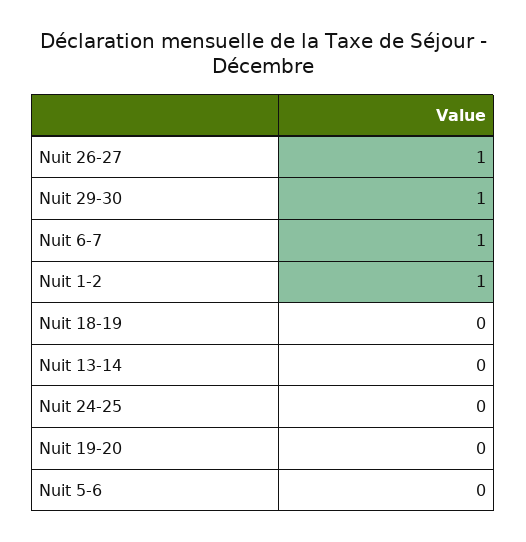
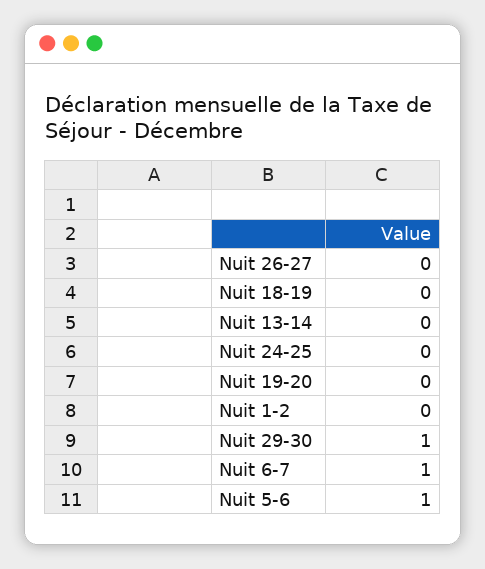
Nuit 26-27: 1 -> 0
Nuit 1-2: 1 -> 0
Nuit 5-6: 0 -> 1

